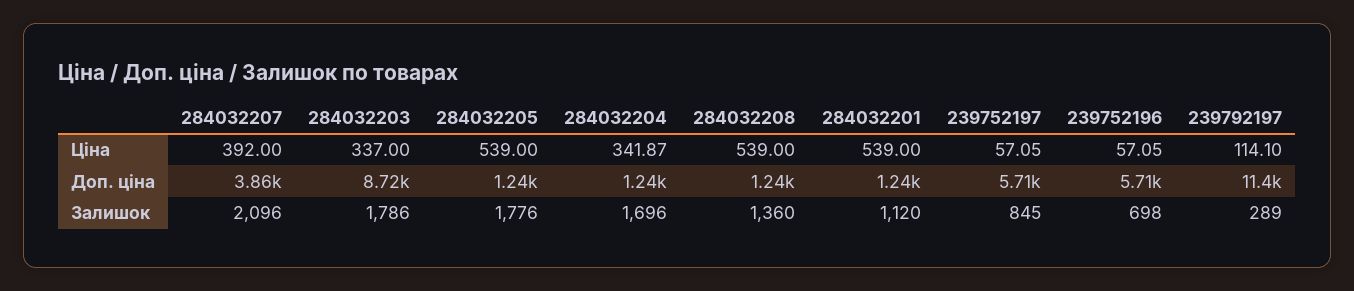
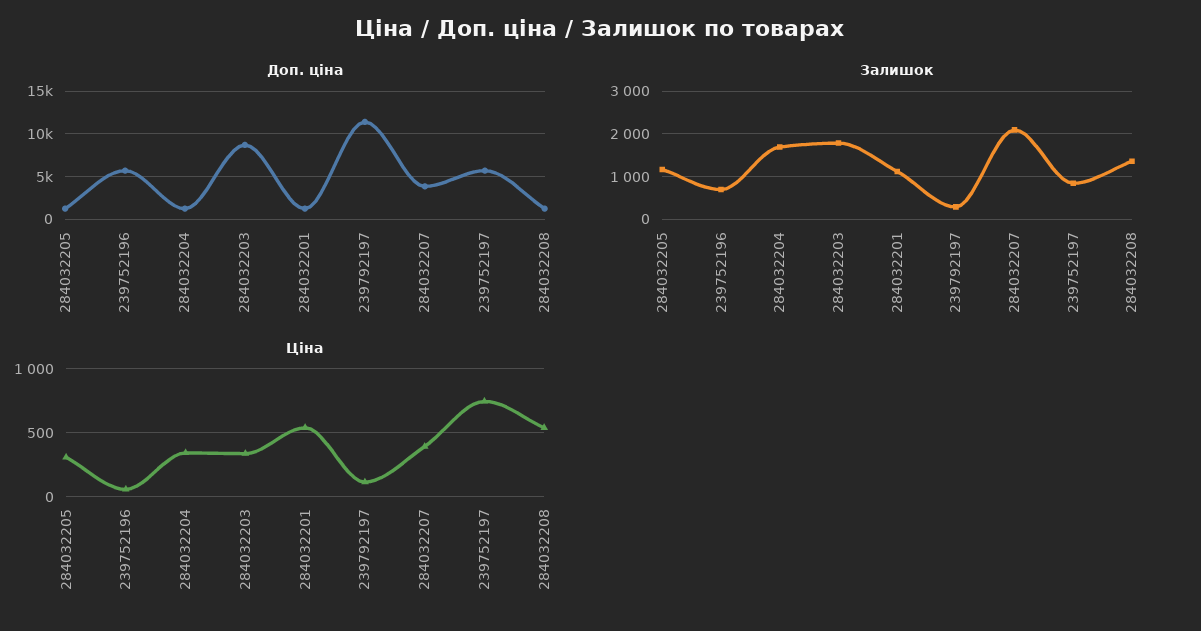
Ціна, 284032205: 539 -> 300
Ціна, 239752197: 57.05 -> 750
Залишок, 284032205: 1776 -> 1200

